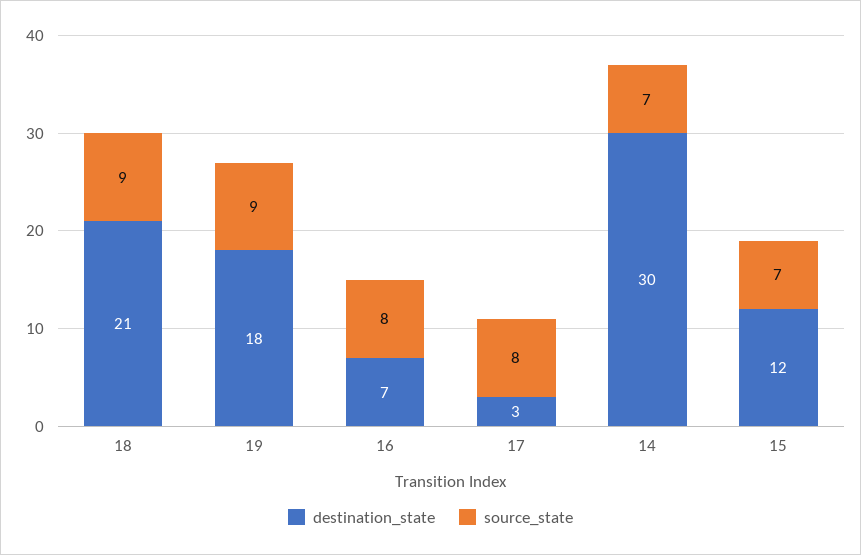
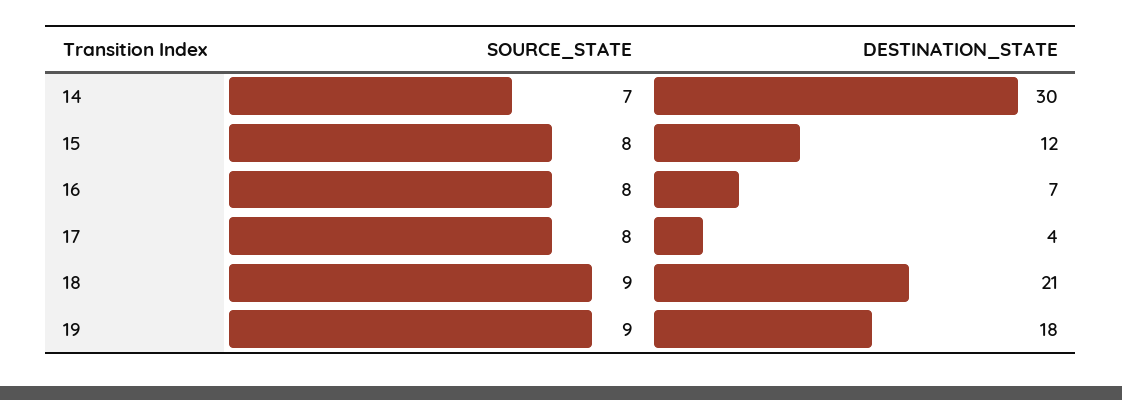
destination_state, 17: 3 -> 4
source_state, 15: 7 -> 8

